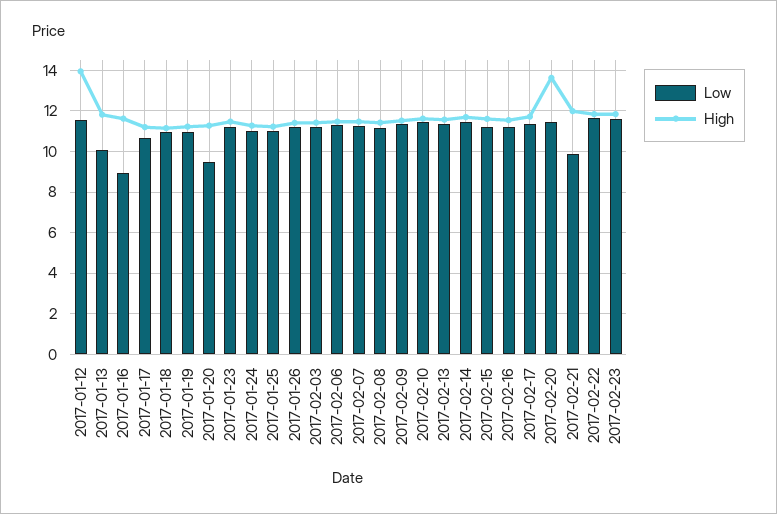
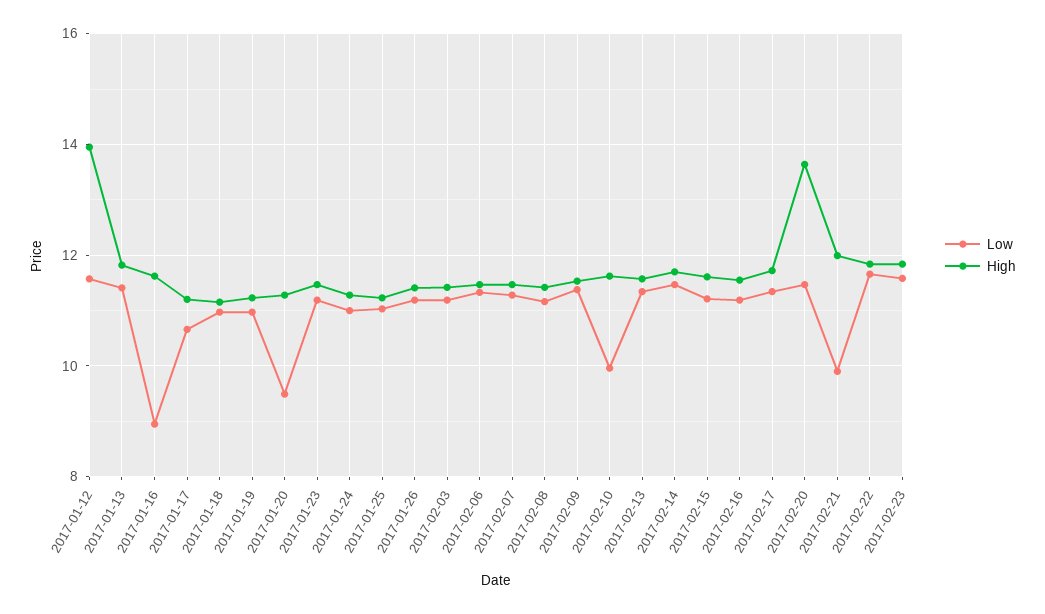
Low, 2017-01-13: 10 -> 11.4
Low, 2017-02-10: 11.5 -> 10

